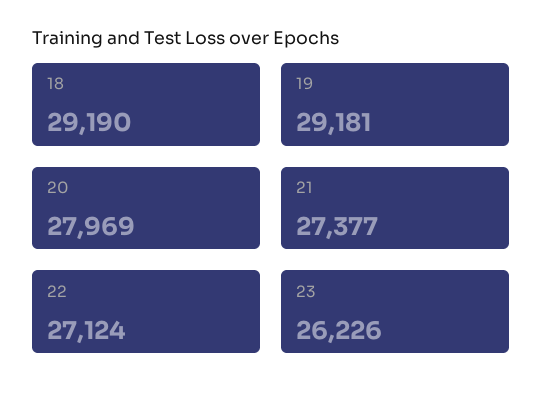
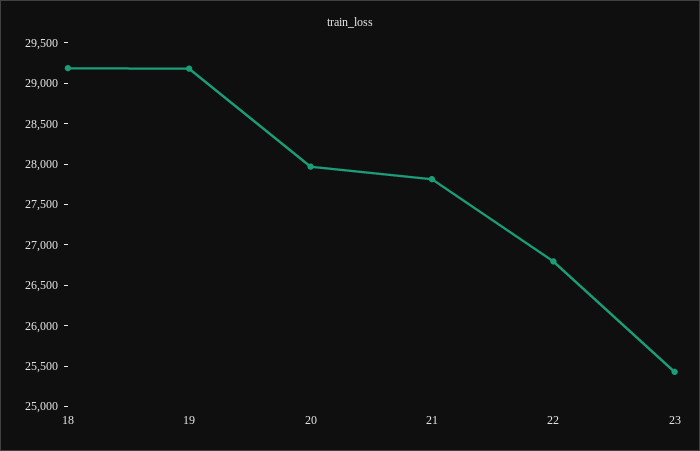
21: 27377 -> 27800
22: 27124 -> 26800
23: 26226 -> 25400

